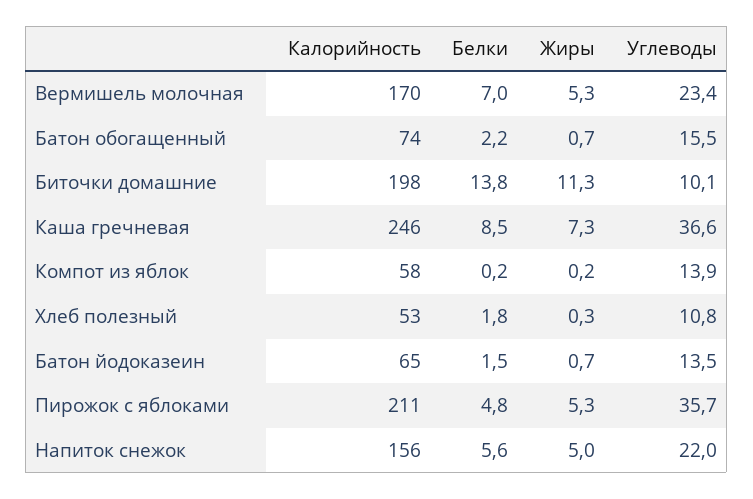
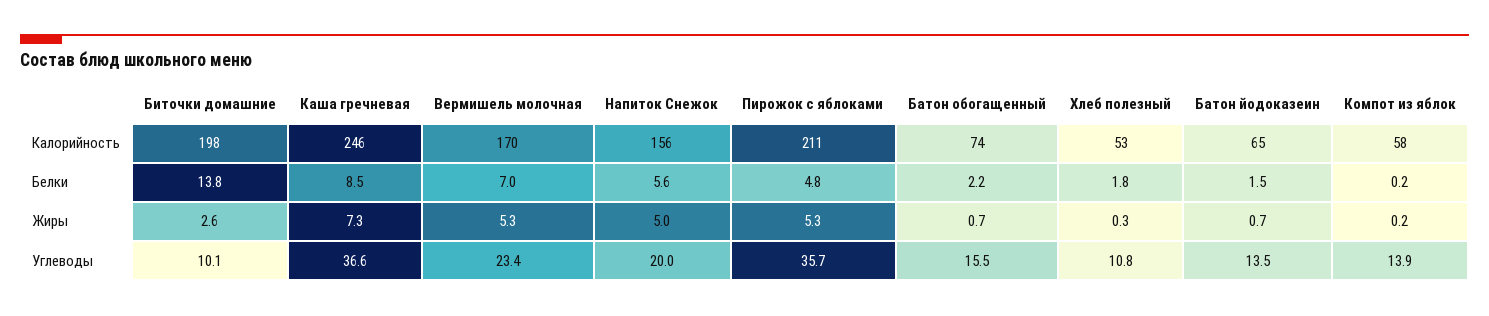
Жиры, Биточки домашние: 11.3 -> 2.6
Углеводы, Напиток снежок: 22 -> 20

